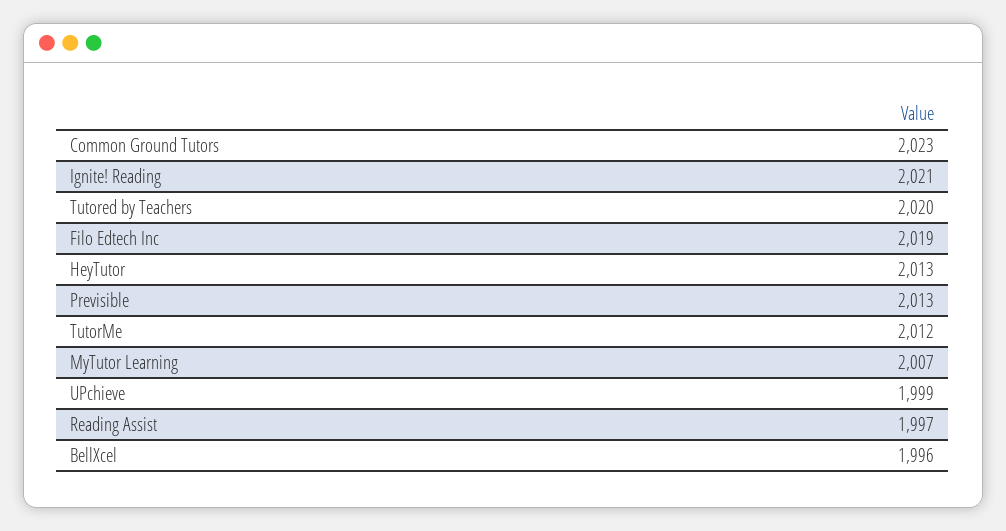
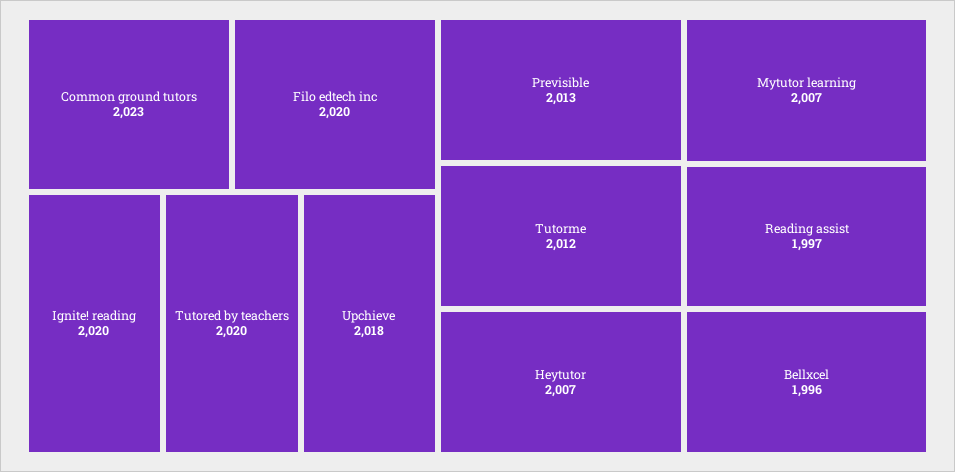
Ignite! Reading: 2021 -> 2020
Filo Edtech Inc: 2019 -> 2020
HeyTutor: 2013 -> 2007
UPchieve: 1999 -> 2018

